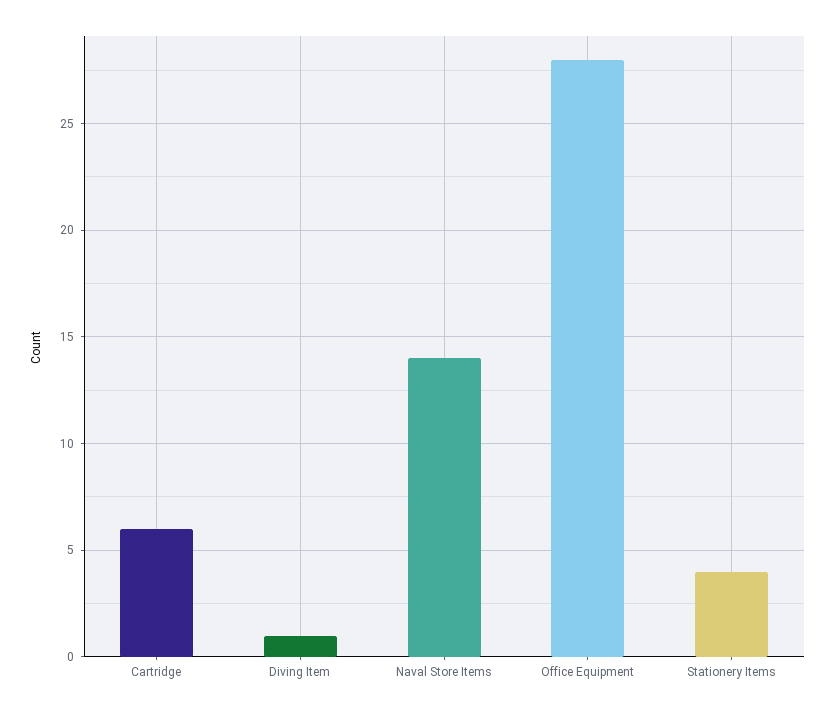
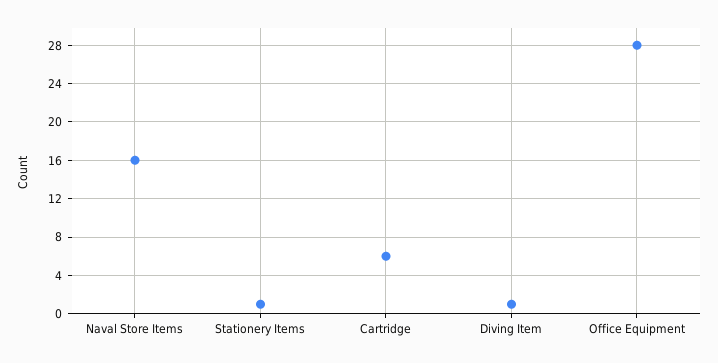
Naval Store Items: 14 -> 16
Stationery Items: 4 -> 1

